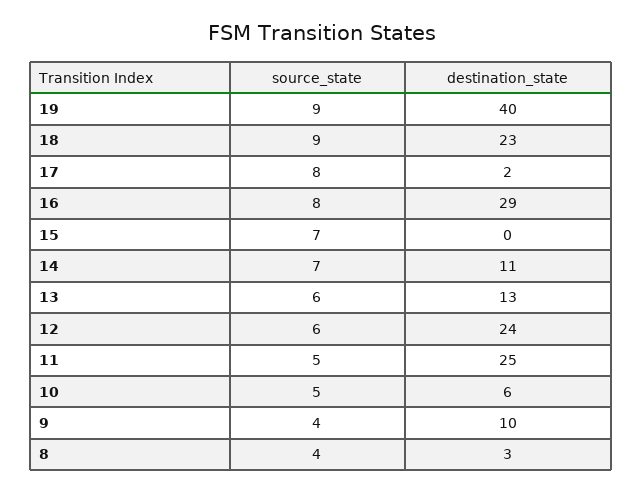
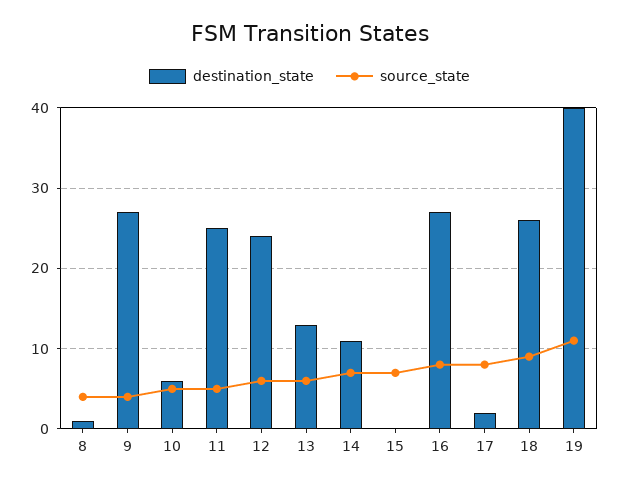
source_state, 19: 9 -> 11
destination_state, 18: 23 -> 26
destination_state, 16: 29 -> 27
destination_state, 9: 10 -> 27
destination_state, 8: 3 -> 1

